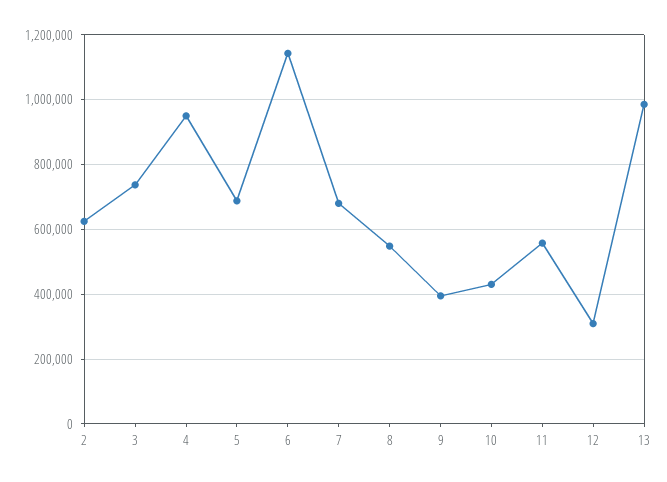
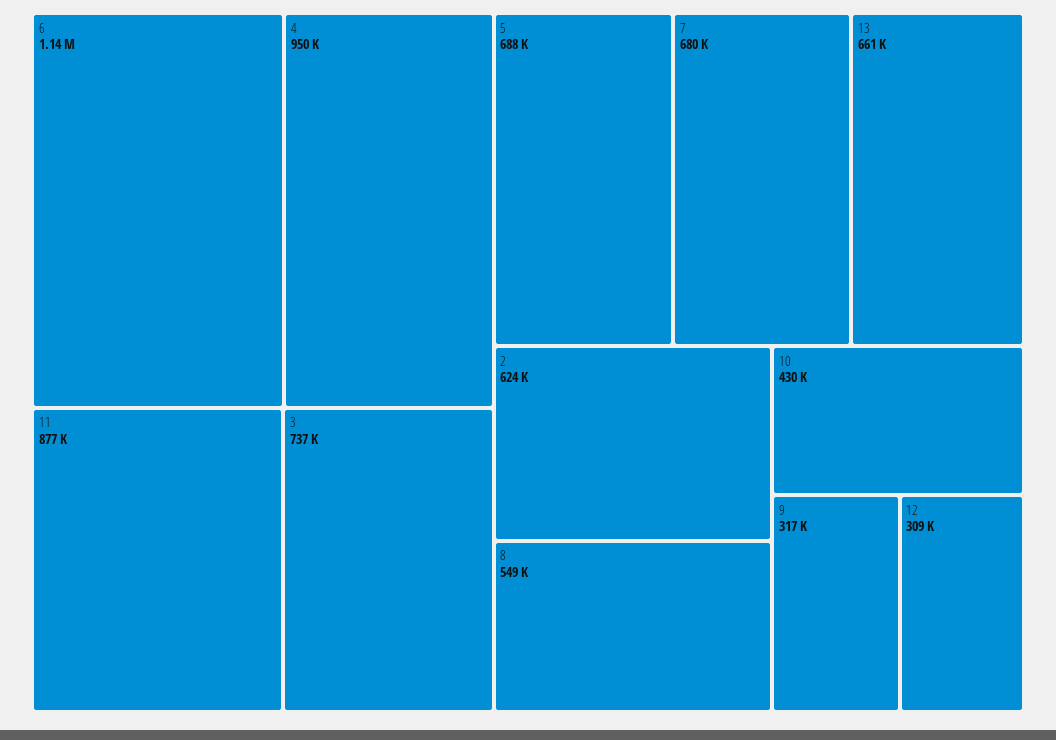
9: 400000 -> 317000
11: 560000 -> 877000
13: 980000 -> 661000

